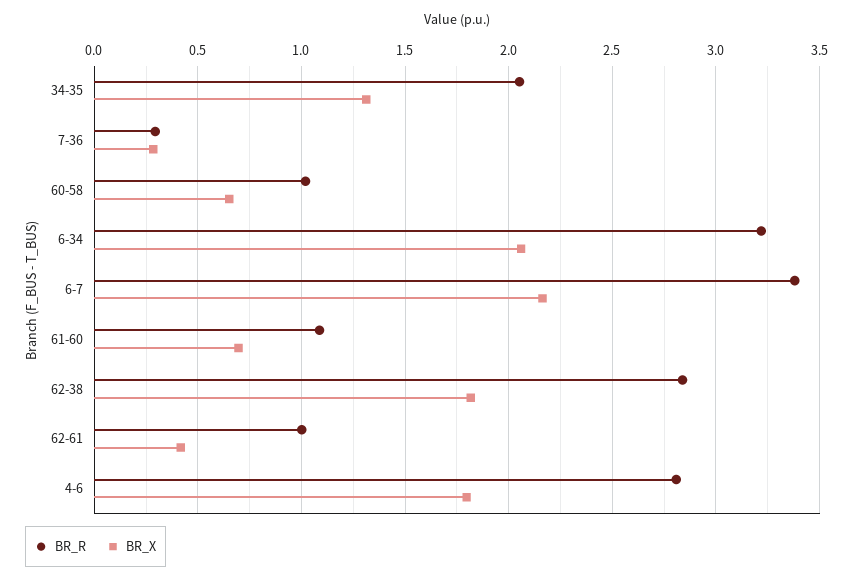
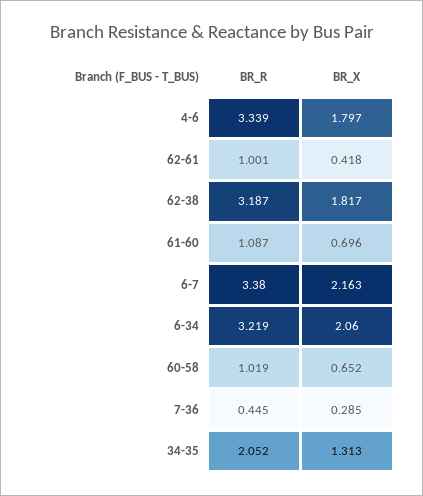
BR_R, 7-36: 0.3 -> 0.445
BR_R, 62-38: 2.85 -> 3.187
BR_R, 4-6: 2.8 -> 3.339

